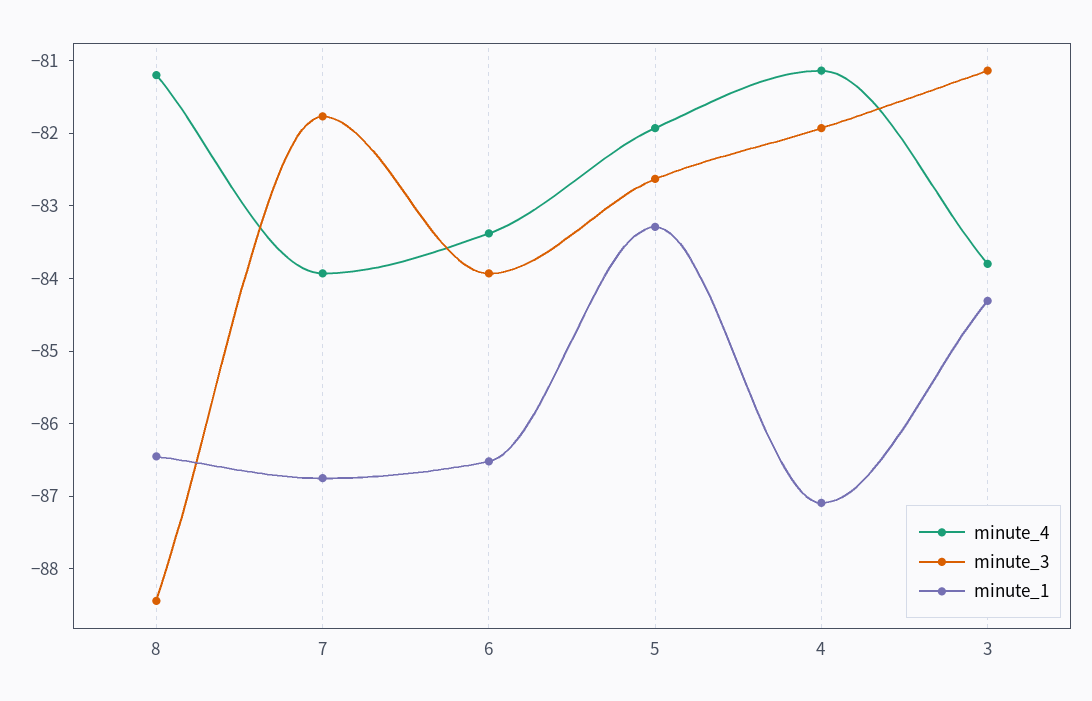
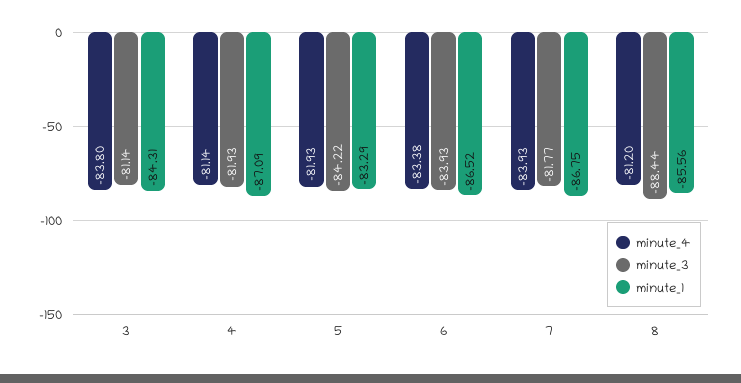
minute_1, 8: -86.4 -> -85.56
minute_3, 5: -82.6 -> -84.22

